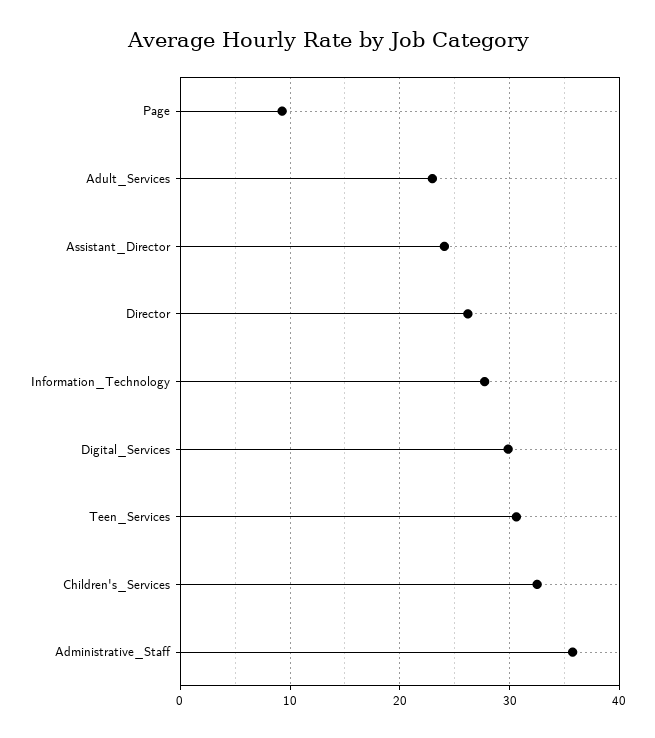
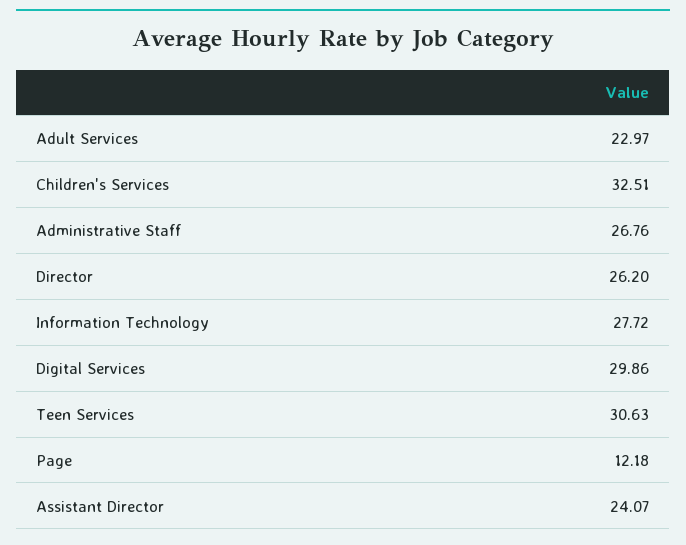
Page: 9 -> 12.18
Administrative_Staff: 36 -> 26.76

